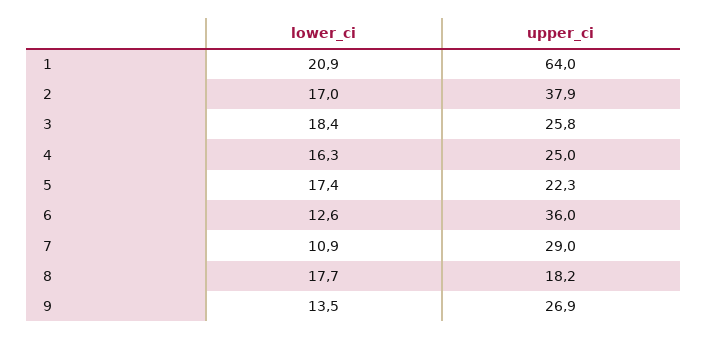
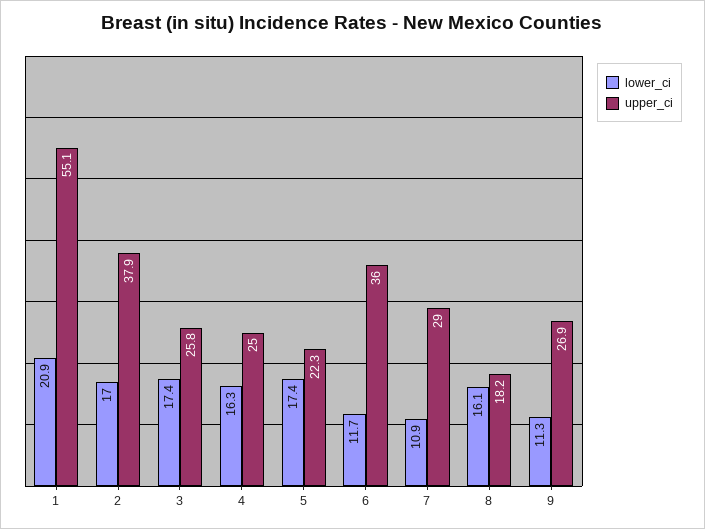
upper_ci, 1: 64 -> 55.1
lower_ci, 3: 18.4 -> 17.4
lower_ci, 6: 12.6 -> 11.7
lower_ci, 8: 17.7 -> 16.1
lower_ci, 9: 13.5 -> 11.3

